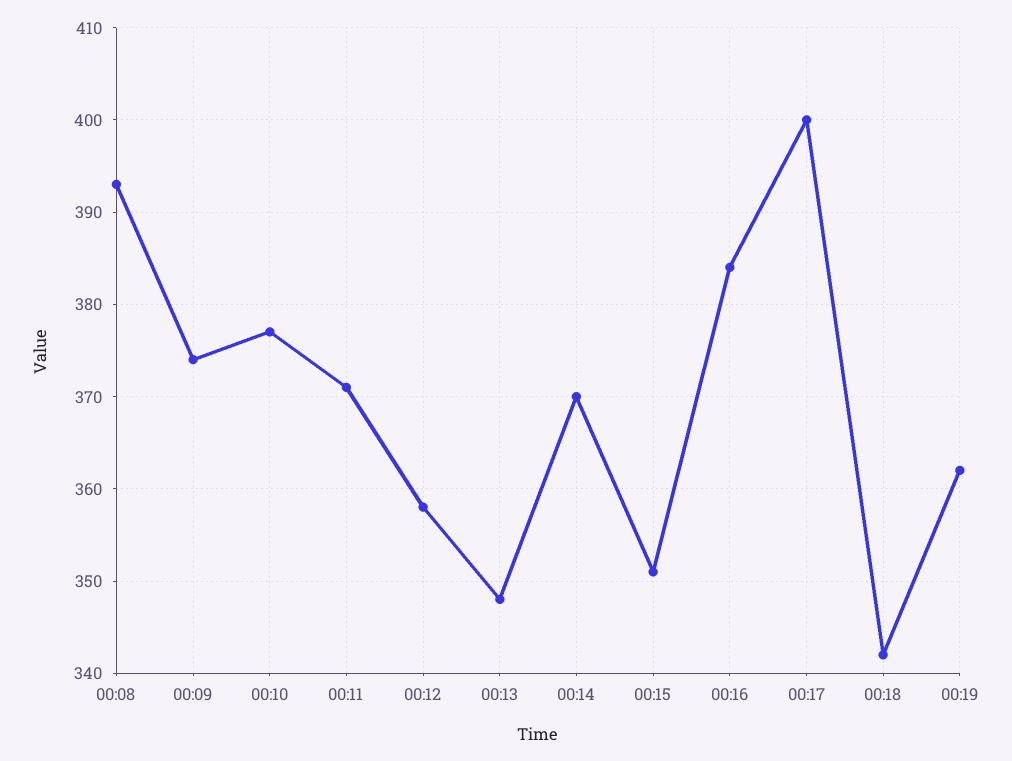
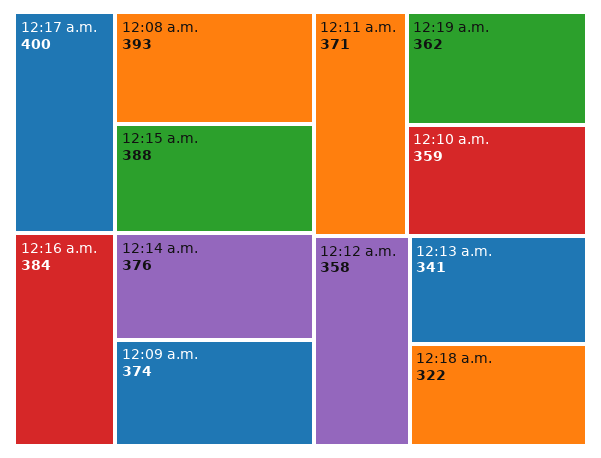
00:10: 377 -> 359
00:13: 348 -> 341
00:14: 370 -> 376
00:15: 351 -> 388
00:18: 342 -> 322

